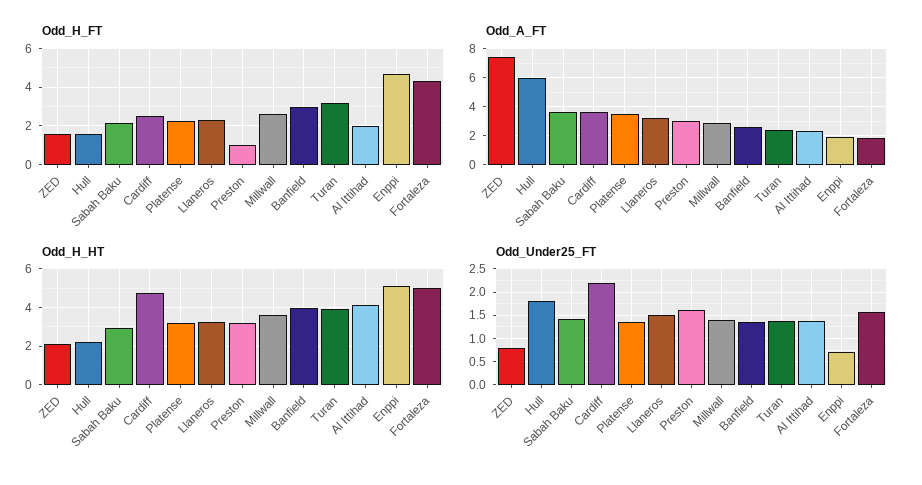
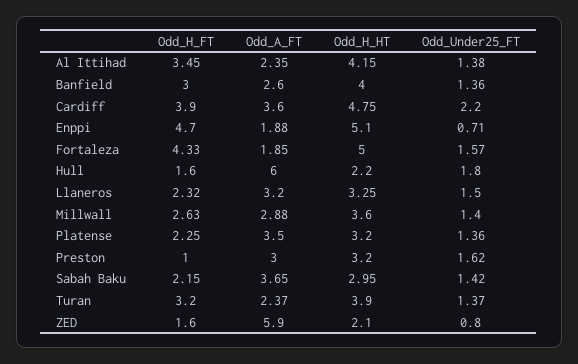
Odd_H_FT, Cardiff: 2.5 -> 3.9
Odd_H_FT, Al Ittihad: 2 -> 3.45
Odd_A_FT, ZED: 7.5 -> 5.9

